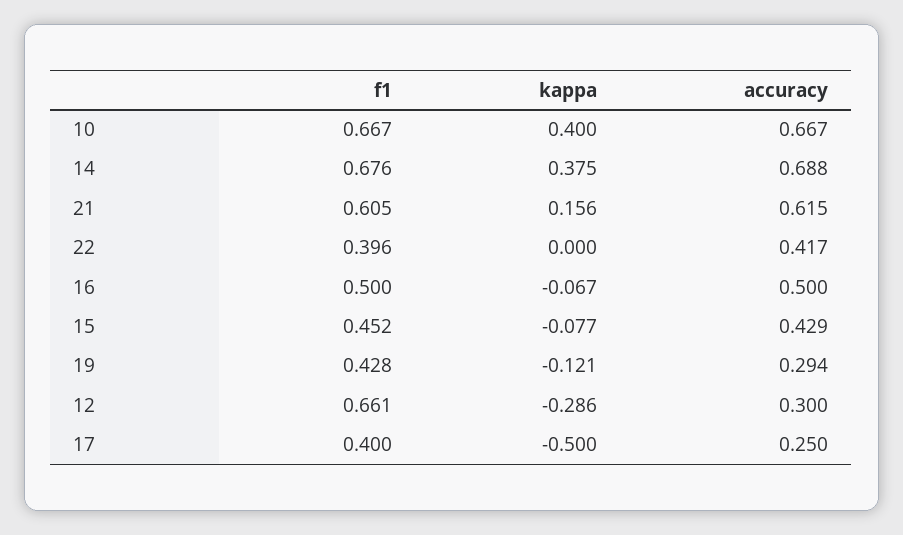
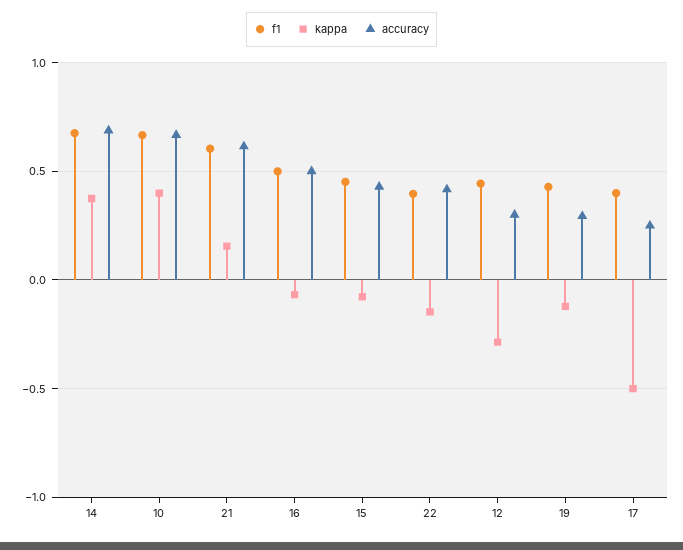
kappa, 22: 0 -> -0.15
f1, 12: 0.661 -> 0.45

